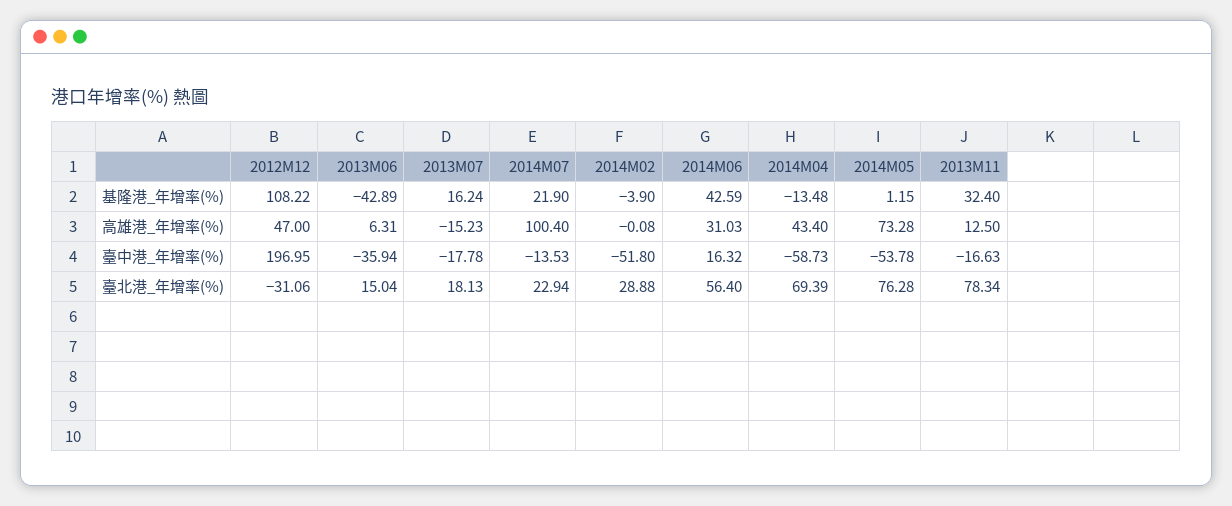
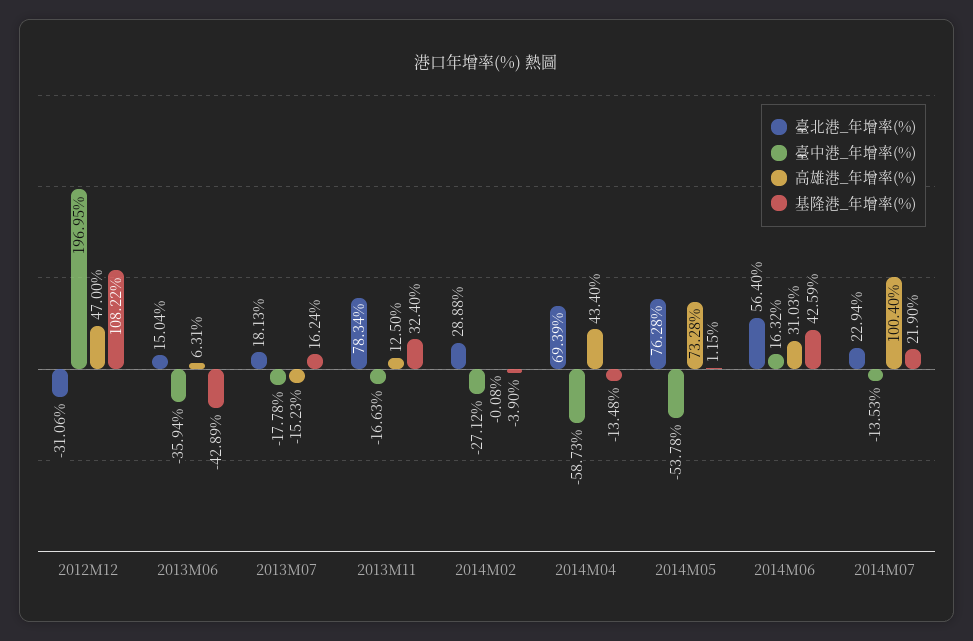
臺中港_年增率(%), 2014M02: -51.8 -> -27.12

